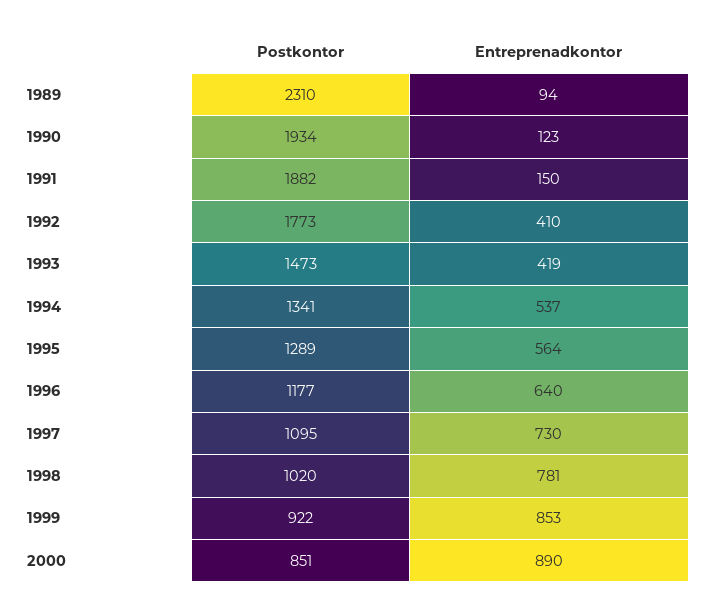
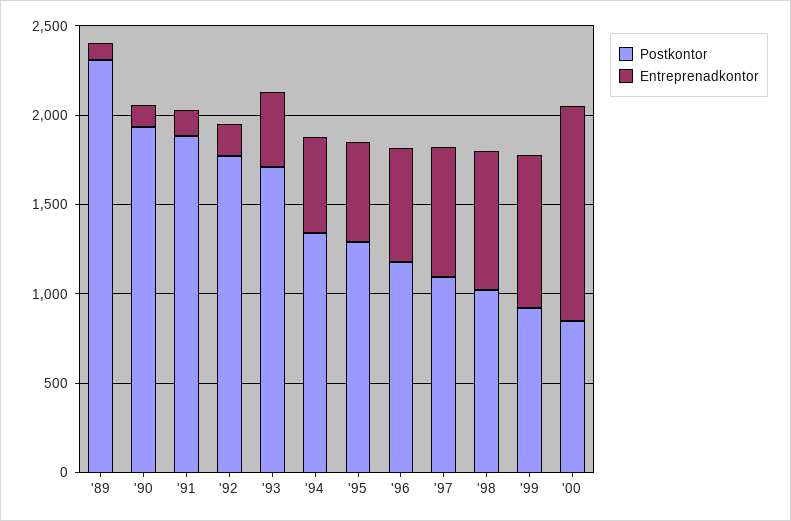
Entreprenadkontor, 1992: 410 -> 200
Postkontor, 1993: 1473 -> 1700
Entreprenadkontor, 2000: 890 -> 1200

